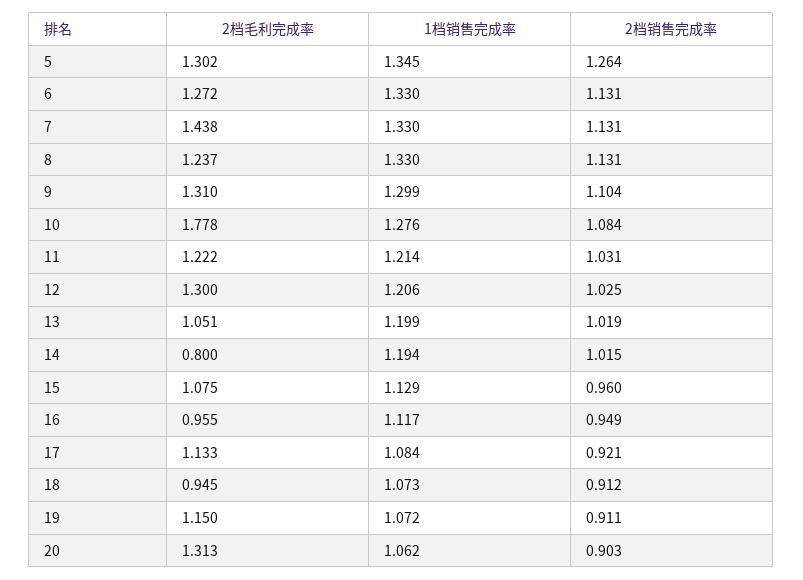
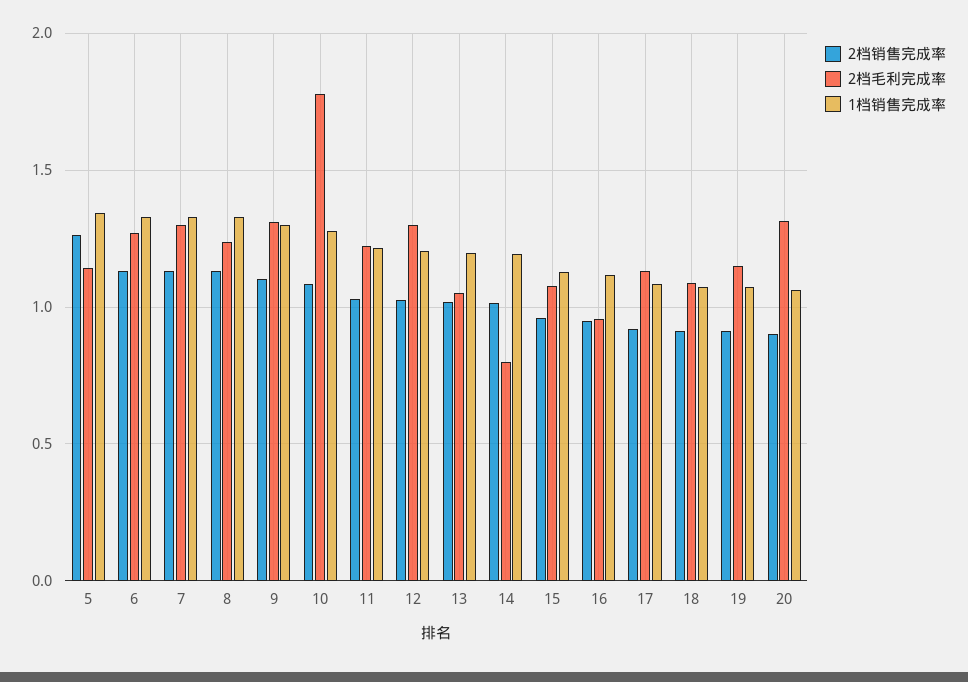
2档毛利完成率, 5: 1.302 -> 1.15
2档毛利完成率, 7: 1.438 -> 1.3
2档毛利完成率, 18: 0.945 -> 1.1

